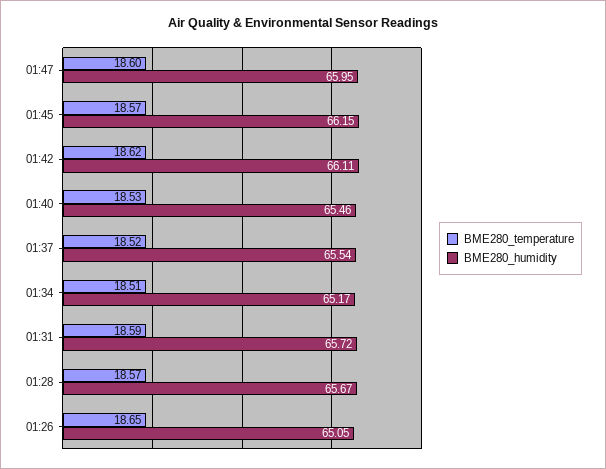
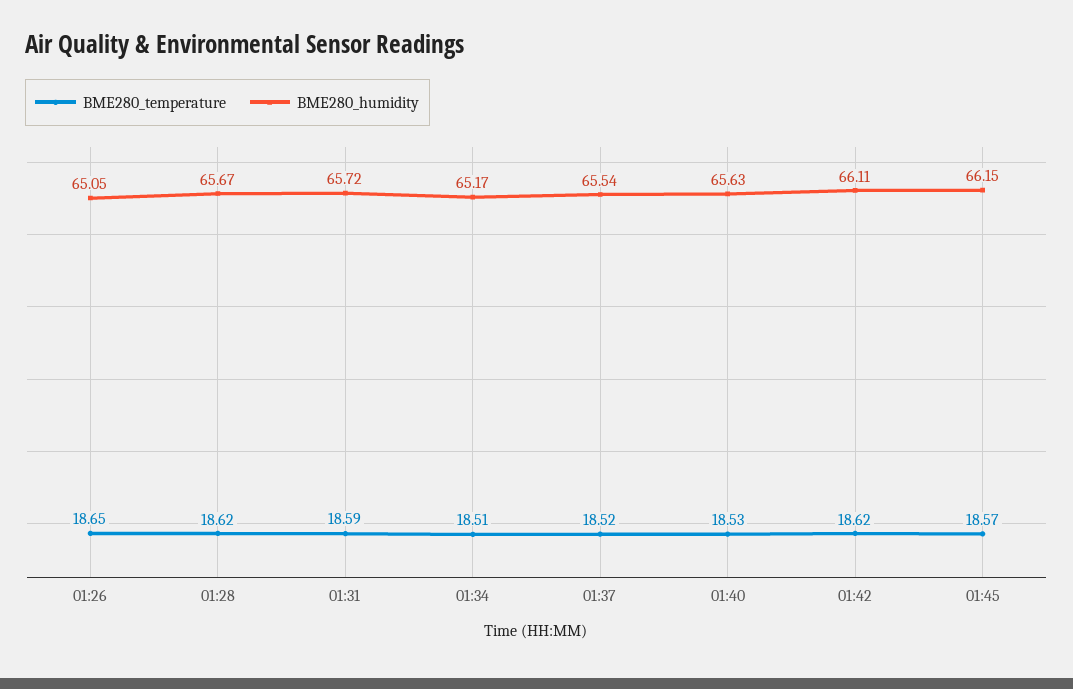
BME280_temperature, 01:47: 18.6 -> none
BME280_humidity, 01:47: 65.95 -> none
BME280_humidity, 01:40: 65.46 -> 65.63
BME280_temperature, 01:28: 18.57 -> 18.62

